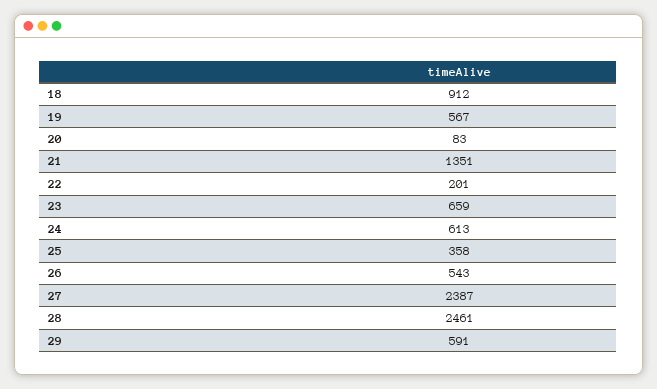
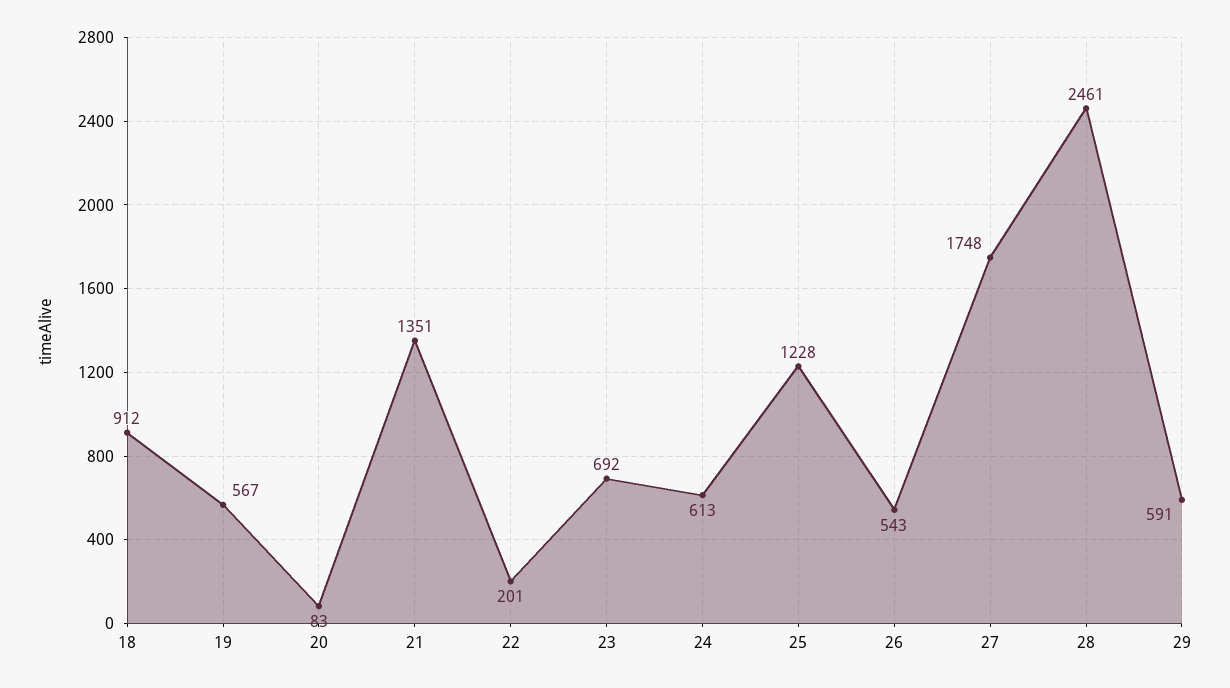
23: 659 -> 692
25: 358 -> 1228
27: 2387 -> 1748

